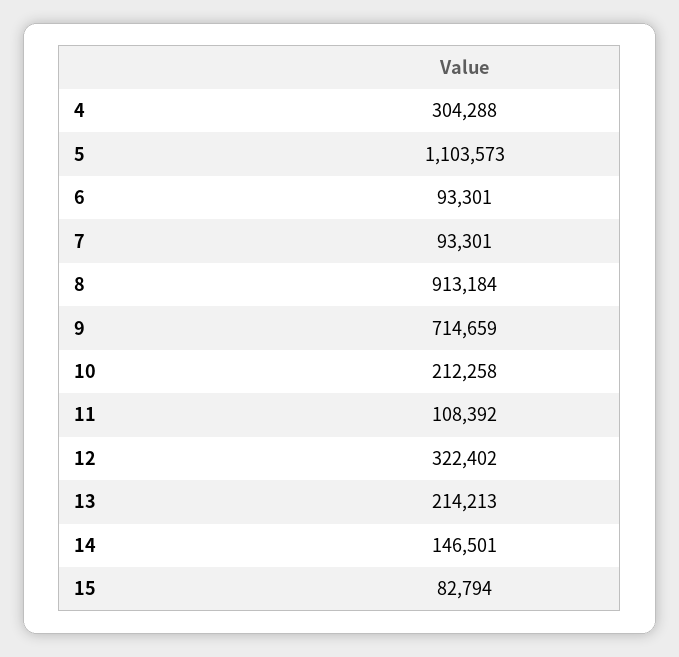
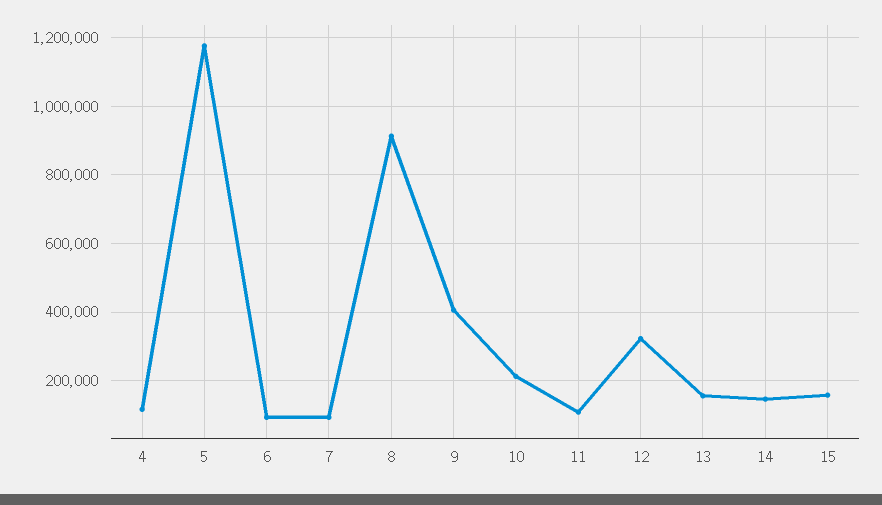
4: 304288 -> 120000
5: 1103573 -> 1180000
9: 714659 -> 400000
13: 214213 -> 160000
15: 82794 -> 160000

